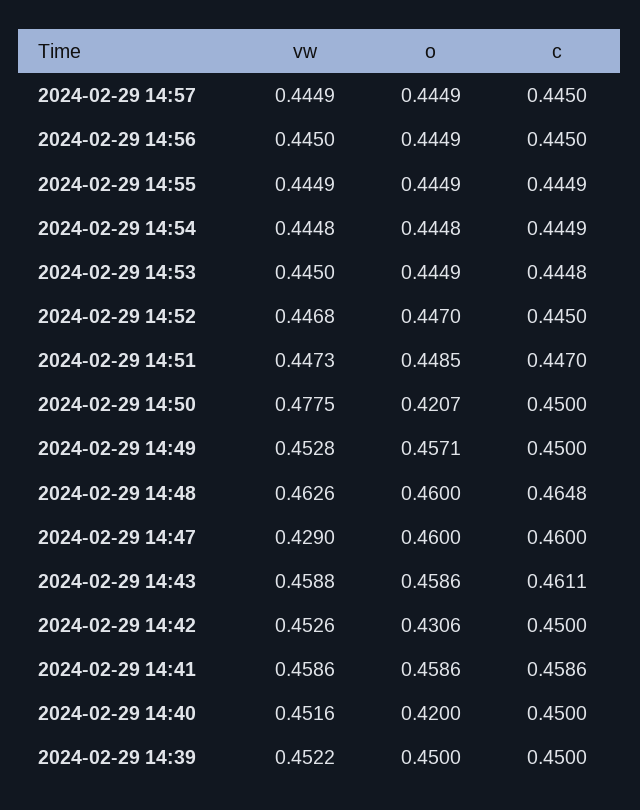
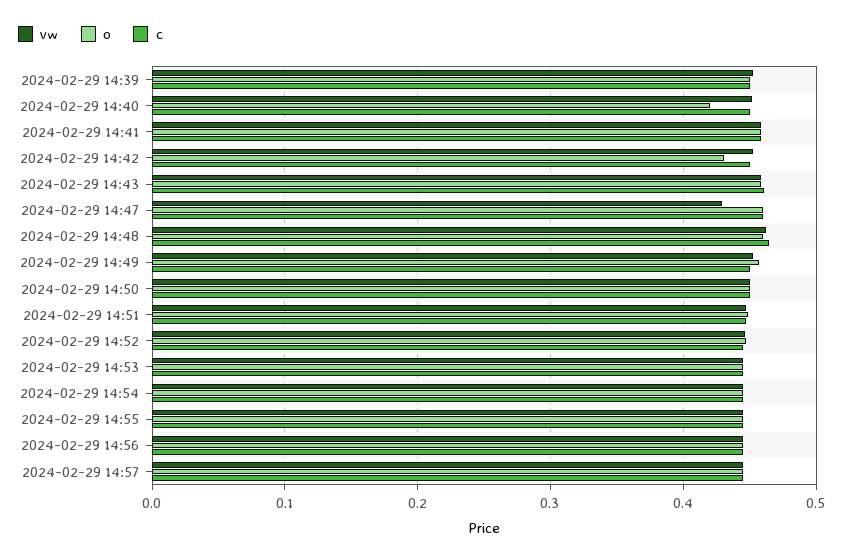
vw, 2024-02-29 14:50: 0.4775 -> 0.45
o, 2024-02-29 14:50: 0.4207 -> 0.45

